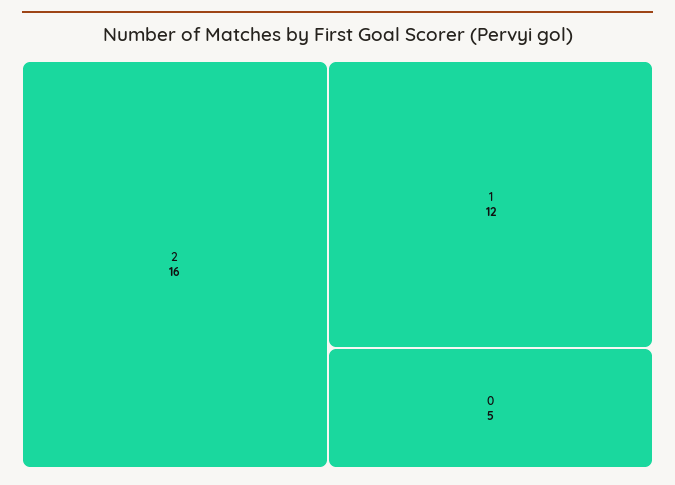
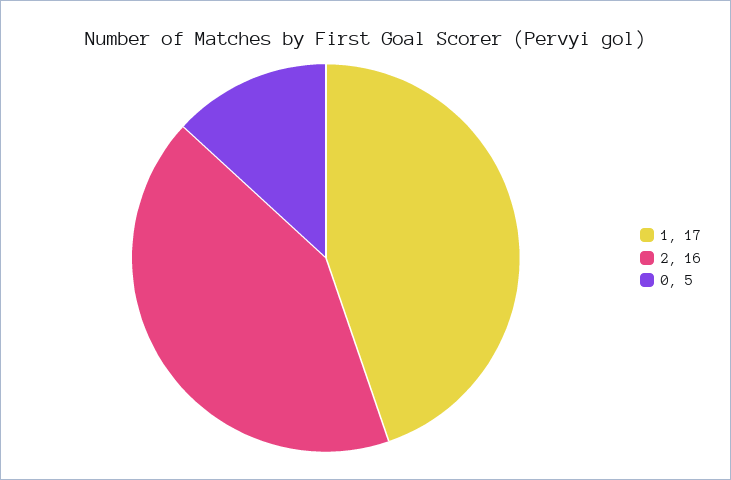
1: 12 -> 17

